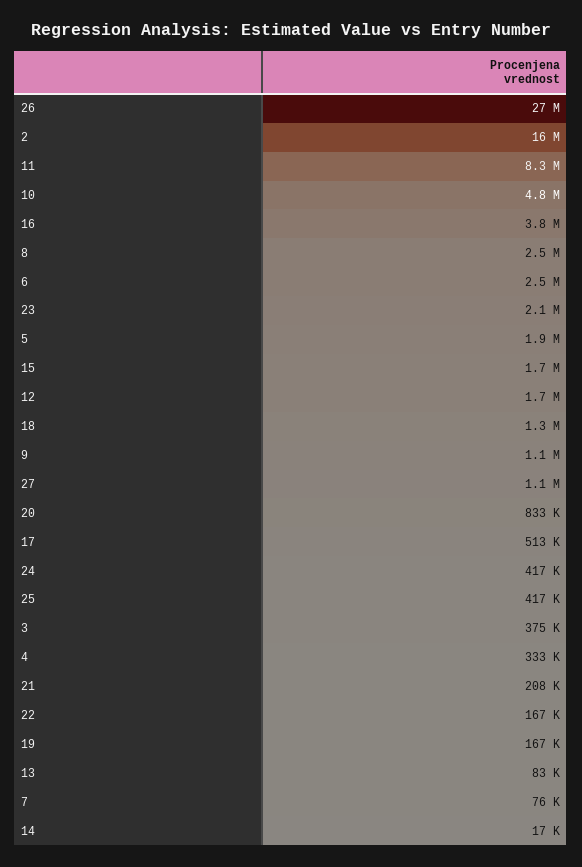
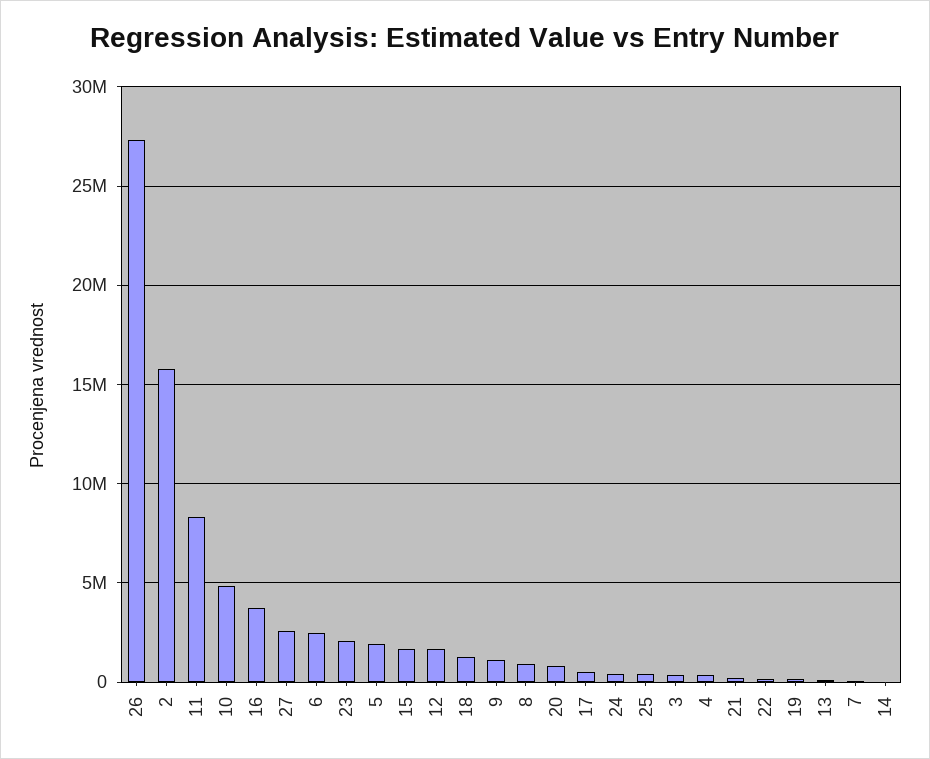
8: 2500000 -> 1000000
27: 1100000 -> 2500000

